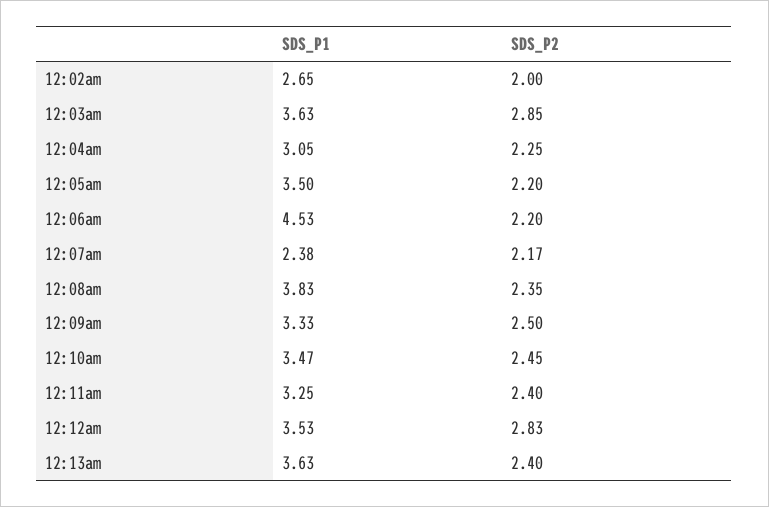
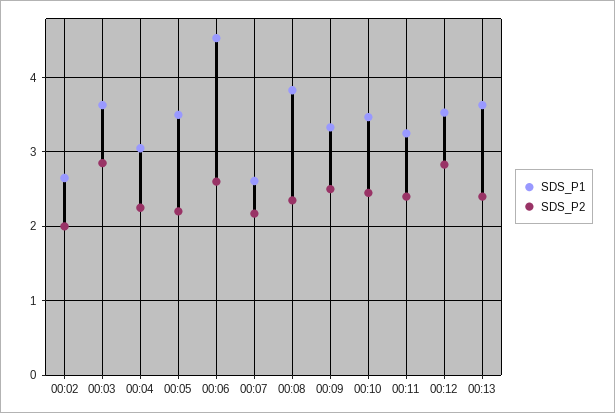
SDS_P2, 12:06am: 2.2 -> 2.6
SDS_P1, 12:07am: 2.38 -> 2.6

